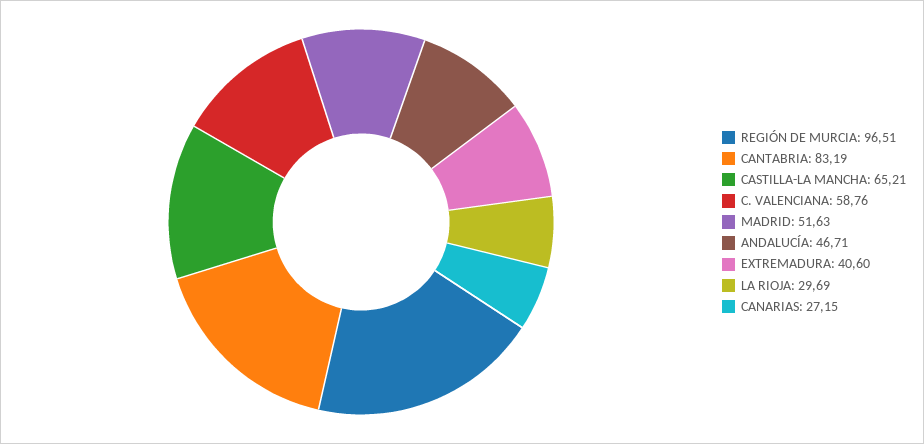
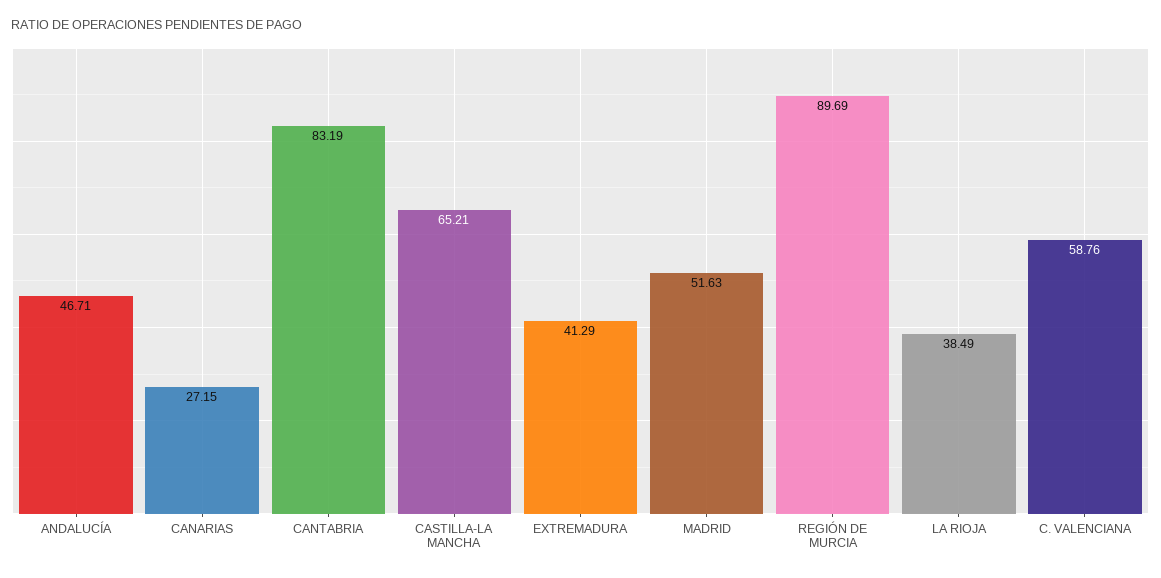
REGIÓN DE MURCIA: 96.51 -> 89.69
EXTREMADURA: 40.6 -> 41.29
LA RIOJA: 29.69 -> 38.49

